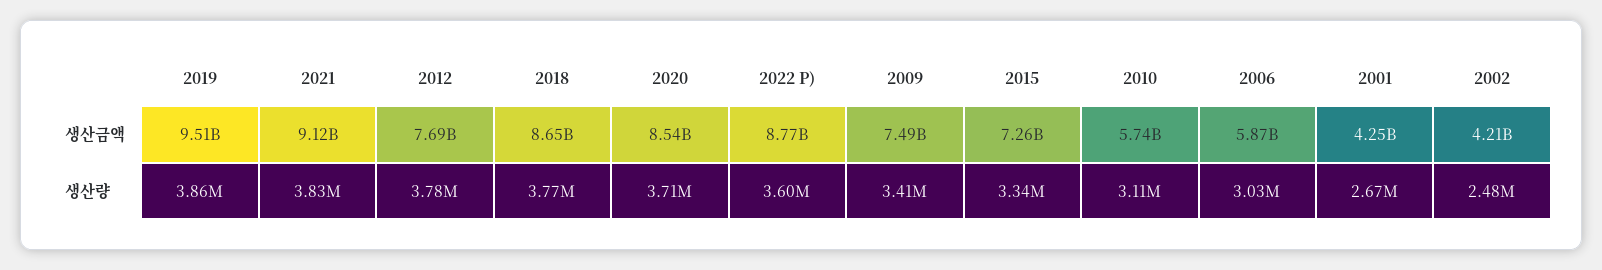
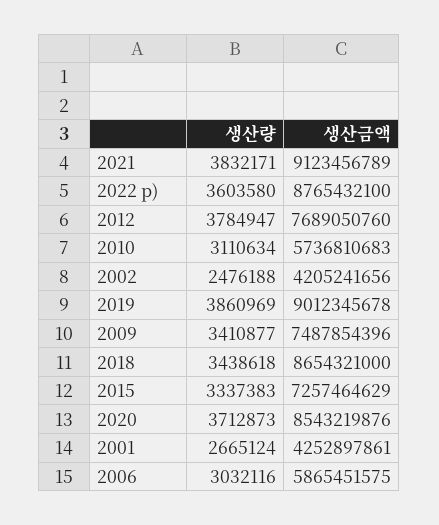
2019, 생산금액: 9510000000 -> 9012345678
2018, 생산량: 3770000 -> 3438618

